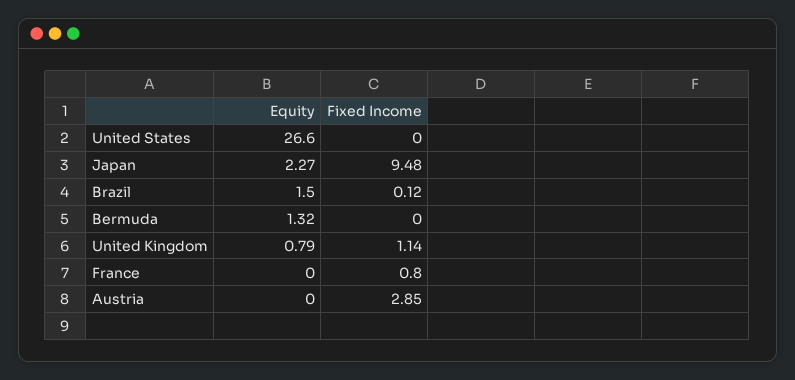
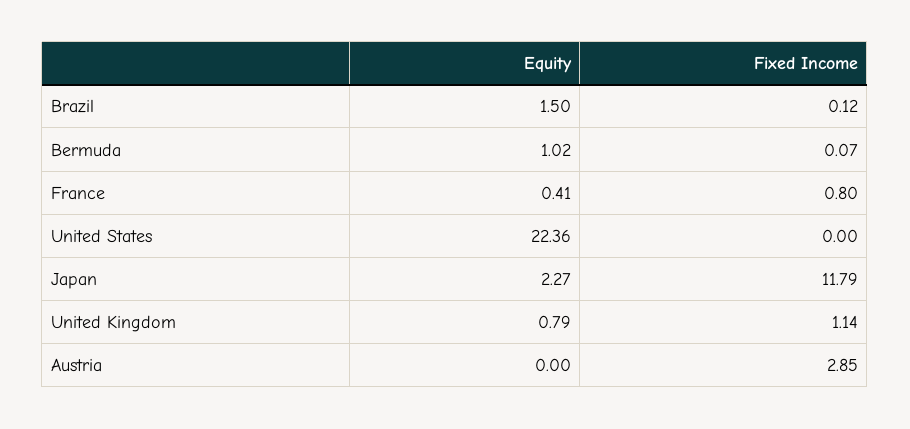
Equity, United States: 26.6 -> 22.36
Fixed Income, Japan: 9.48 -> 11.79
Equity, Bermuda: 1.32 -> 1.02
Fixed Income, Bermuda: 0 -> 0.07
Equity, France: 0 -> 0.41

